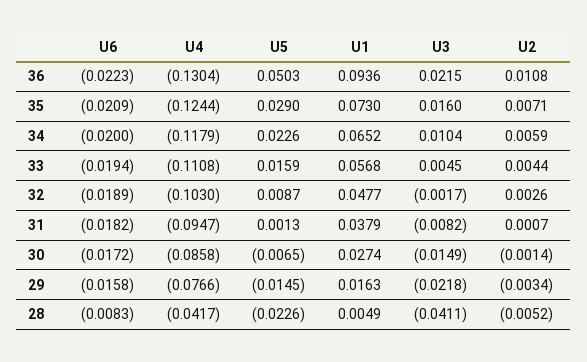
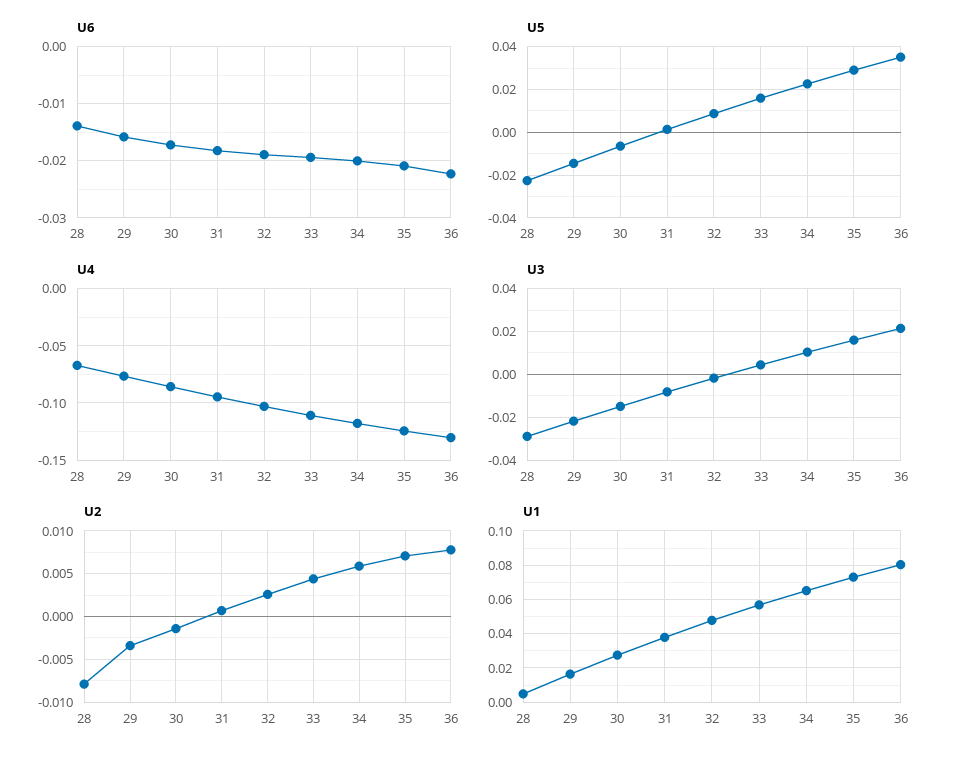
U5, 36: 0.0503 -> 0.035
U1, 36: 0.0936 -> 0.08
U2, 36: 0.0108 -> 0.008
U6, 28: -0.0083 -> -0.014
U4, 28: -0.0417 -> -0.07
U3, 28: -0.0411 -> -0.03
U2, 28: -0.0052 -> -0.008

